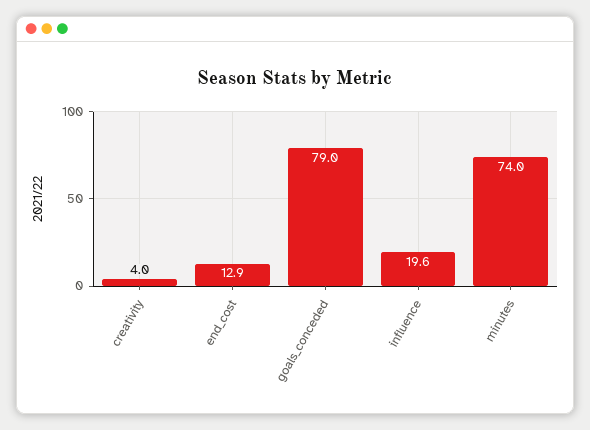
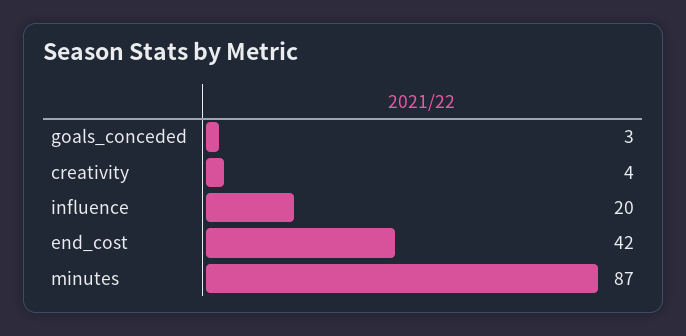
end_cost: 12.9 -> 42
goals_conceded: 79 -> 3
minutes: 74 -> 87

